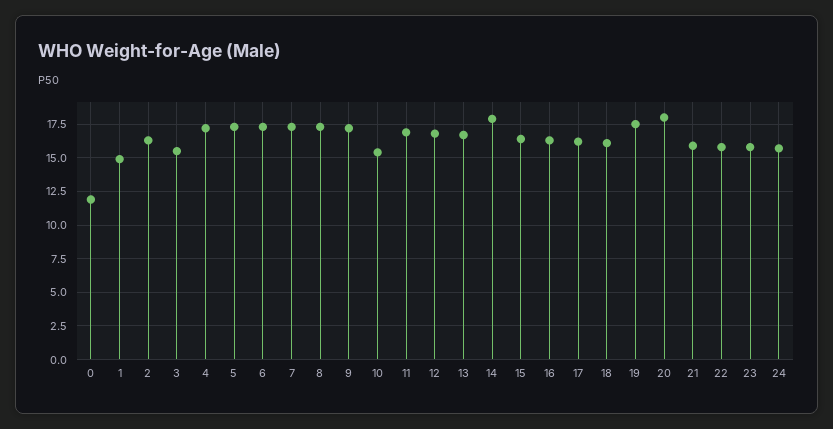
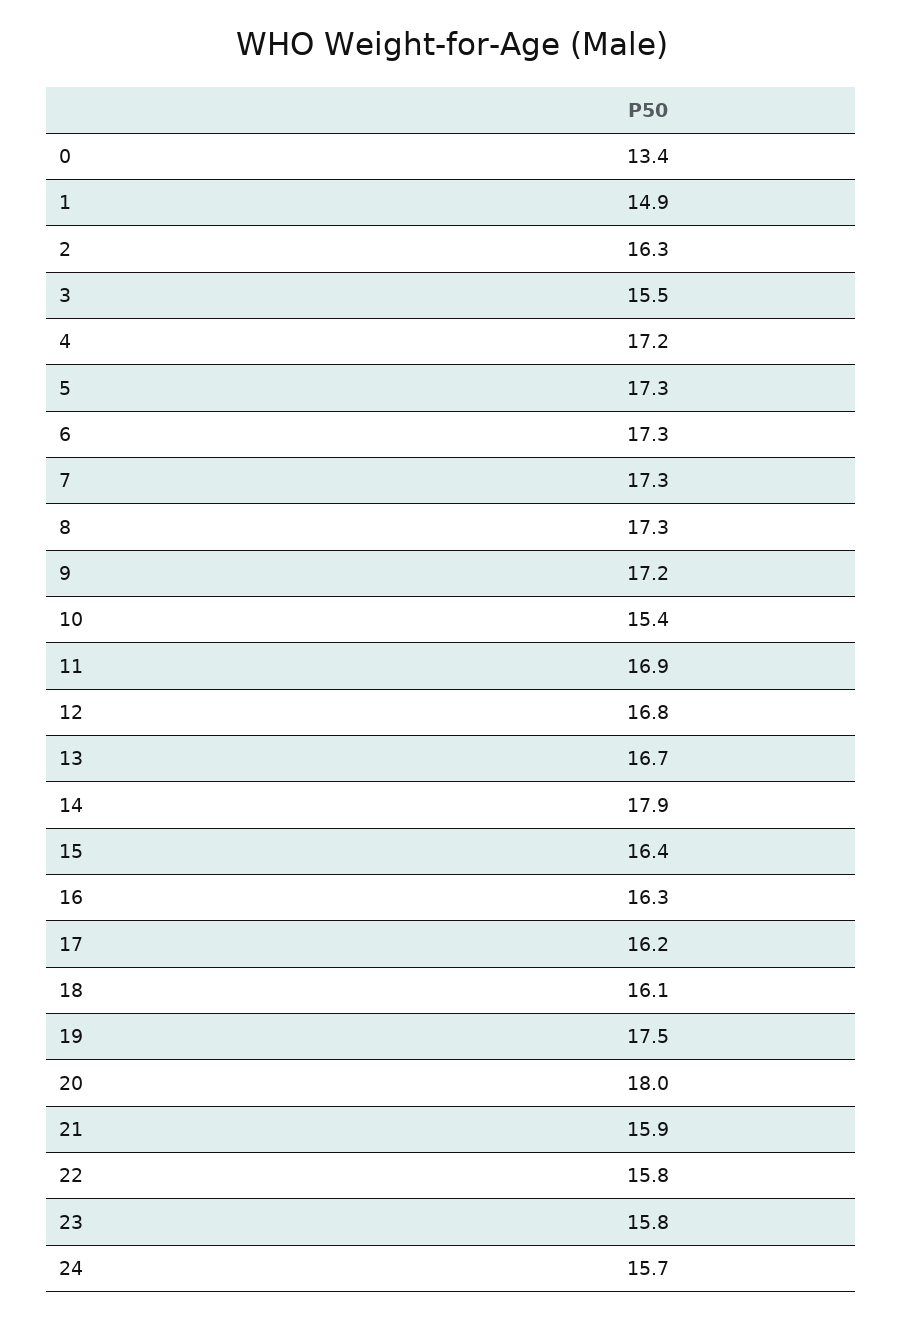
0: 12 -> 13.4

